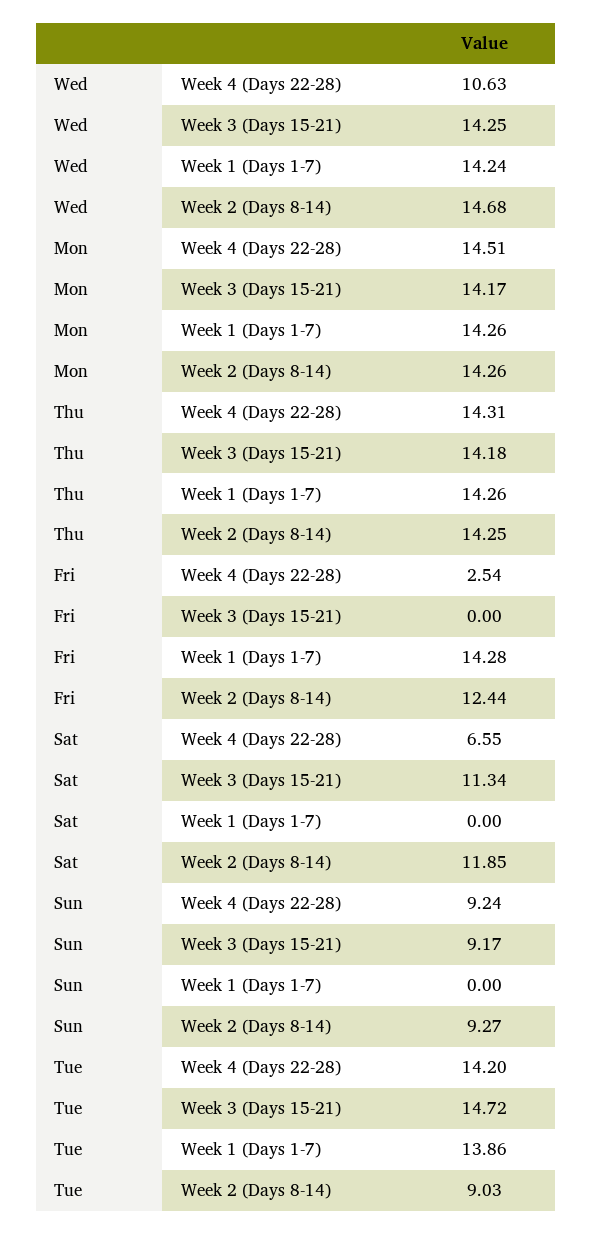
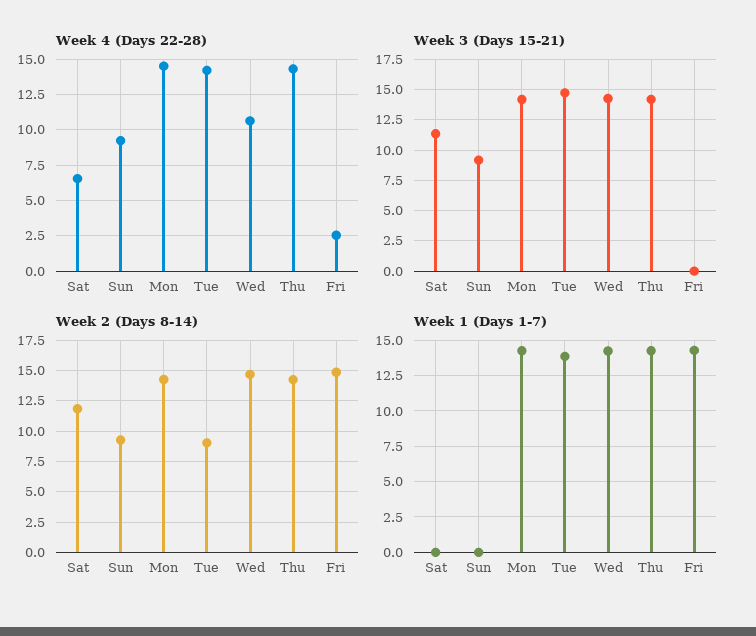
Week 2 (Days 8-14), Fri: 12.44 -> 15

